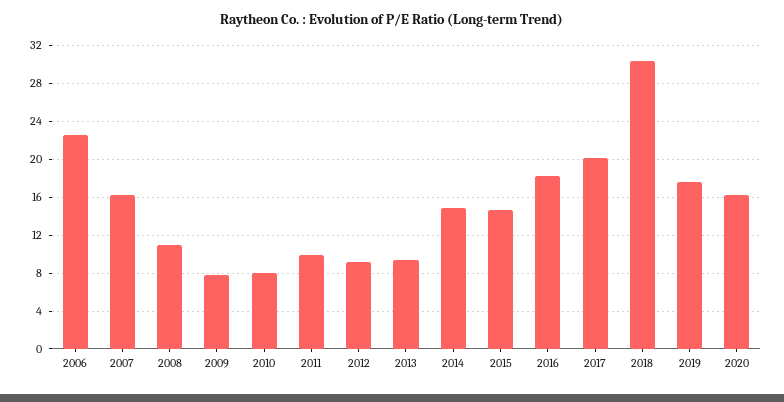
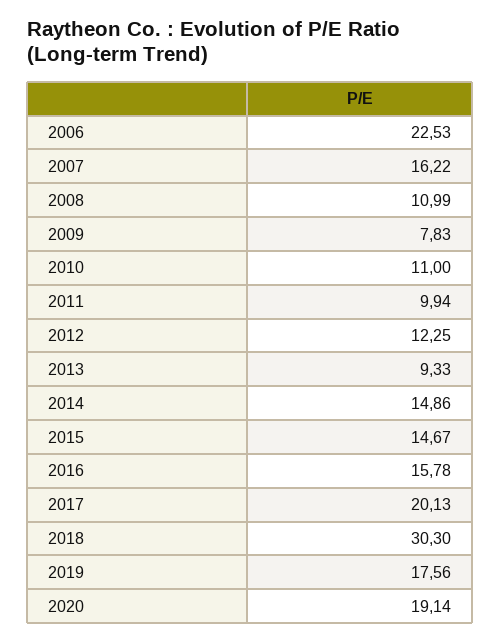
2010: 8 -> 11
2012: 9 -> 12.25
2016: 18 -> 15.78
2020: 16 -> 19.14

